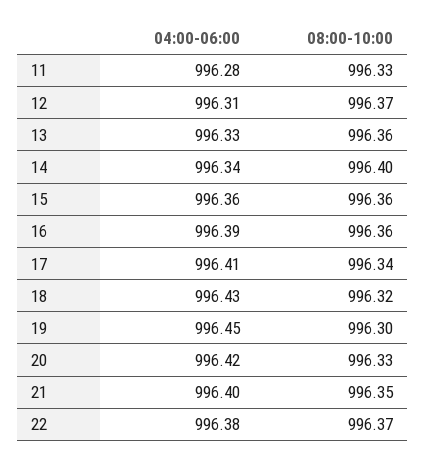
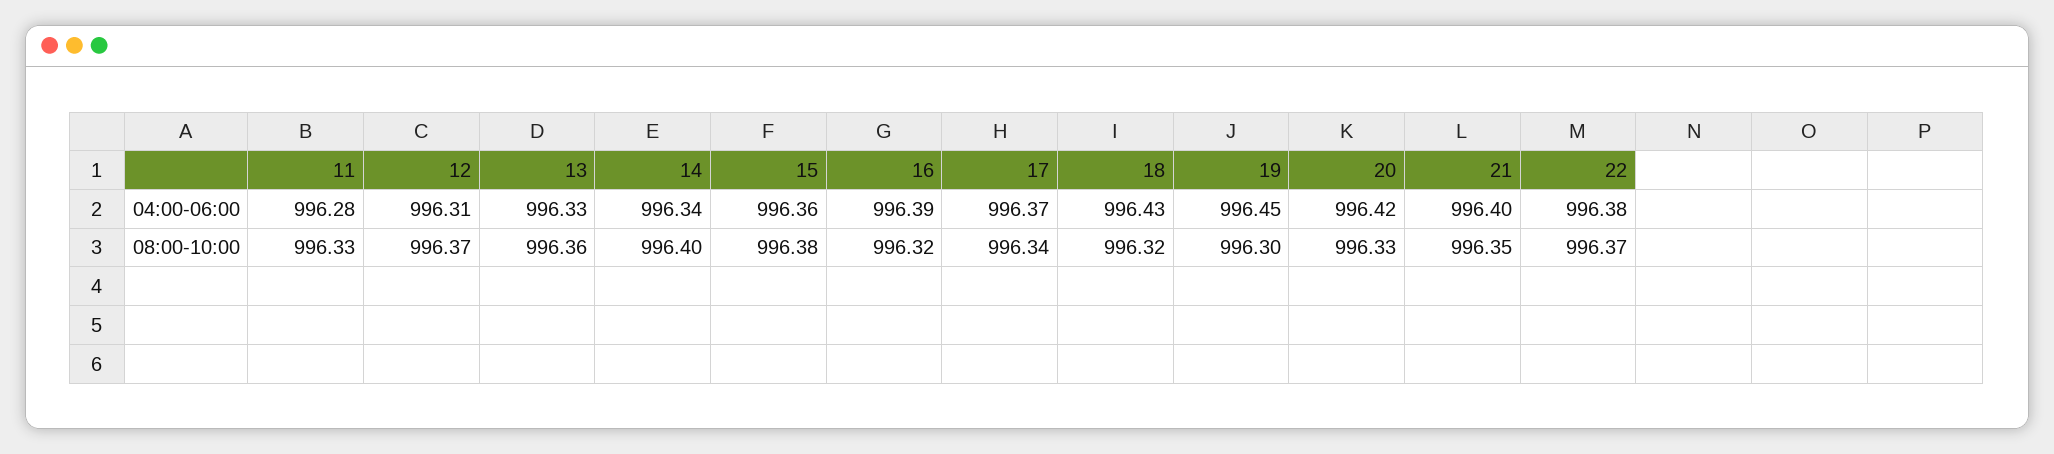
08:00-10:00, 15: 996.36 -> 996.38
08:00-10:00, 16: 996.36 -> 996.32
04:00-06:00, 17: 996.41 -> 996.37

